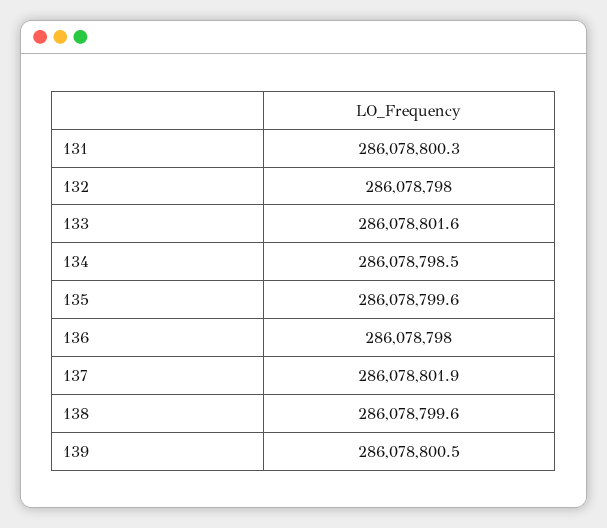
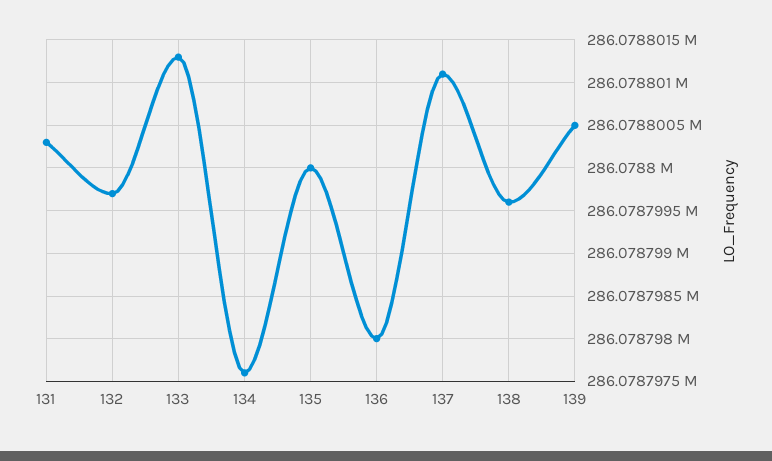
132: 286078798 -> 286078799.7
133: 286078801.6 -> 286078801.3
134: 286078798.5 -> 286078797.6
135: 286078799.6 -> 286078800
137: 286078801.9 -> 286078801.1

